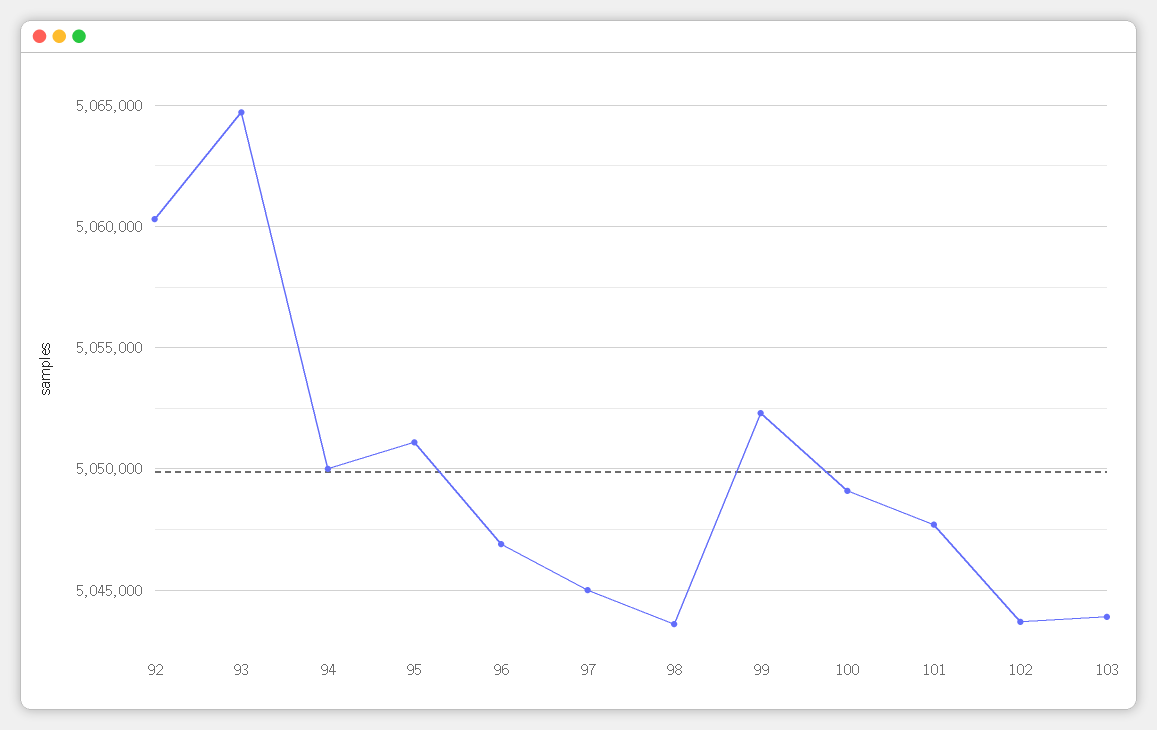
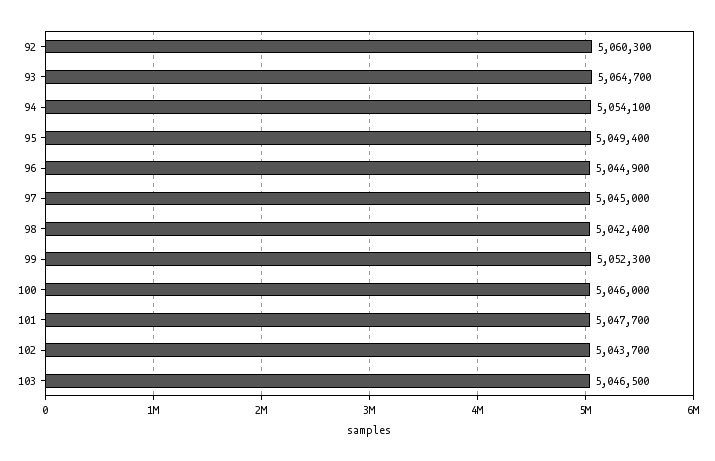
94: 5050000 -> 5054100
95: 5051000 -> 5049400
96: 5047000 -> 5044900
98: 5043500 -> 5042400
100: 5049000 -> 5046000
103: 5044000 -> 5046500

